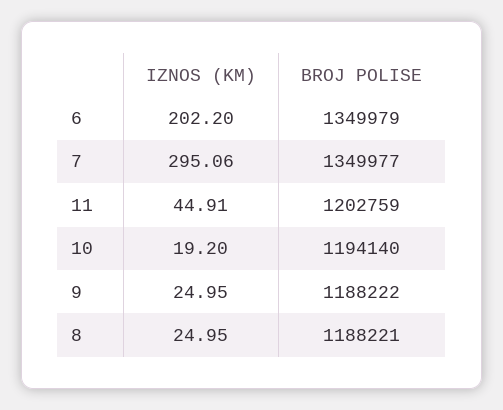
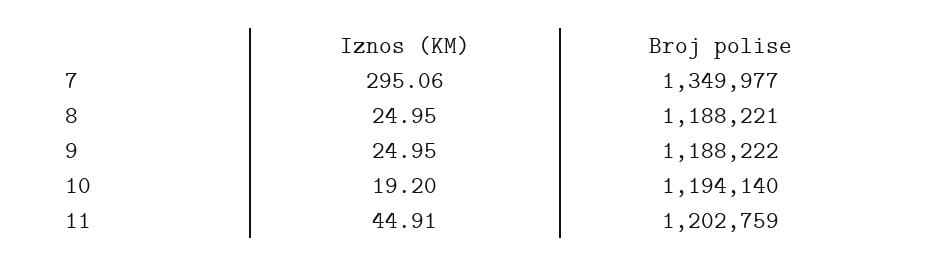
IZNOS (KM), 6: 202.2 -> none
BROJ POLISE, 6: 1349979 -> none

